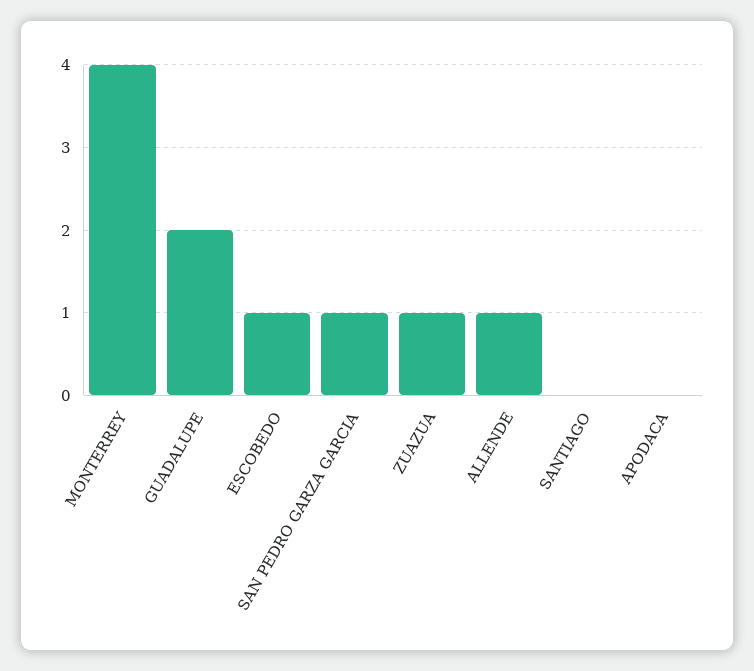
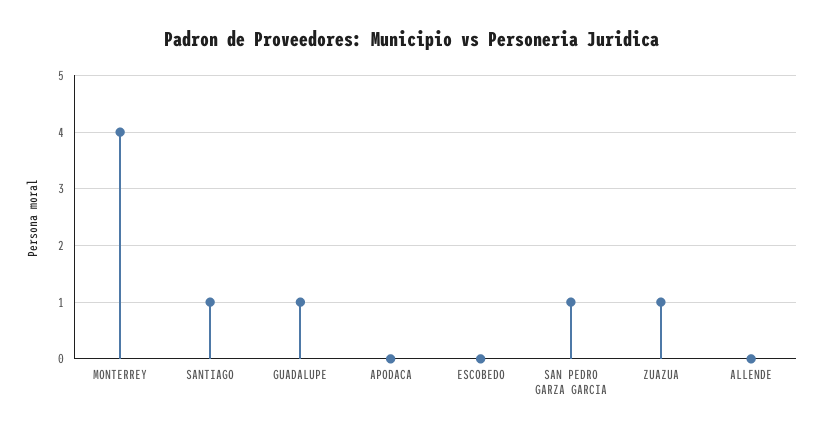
GUADALUPE: 2 -> 1
ESCOBEDO: 1 -> 0
ALLENDE: 1 -> 0
SANTIAGO: 0 -> 1

